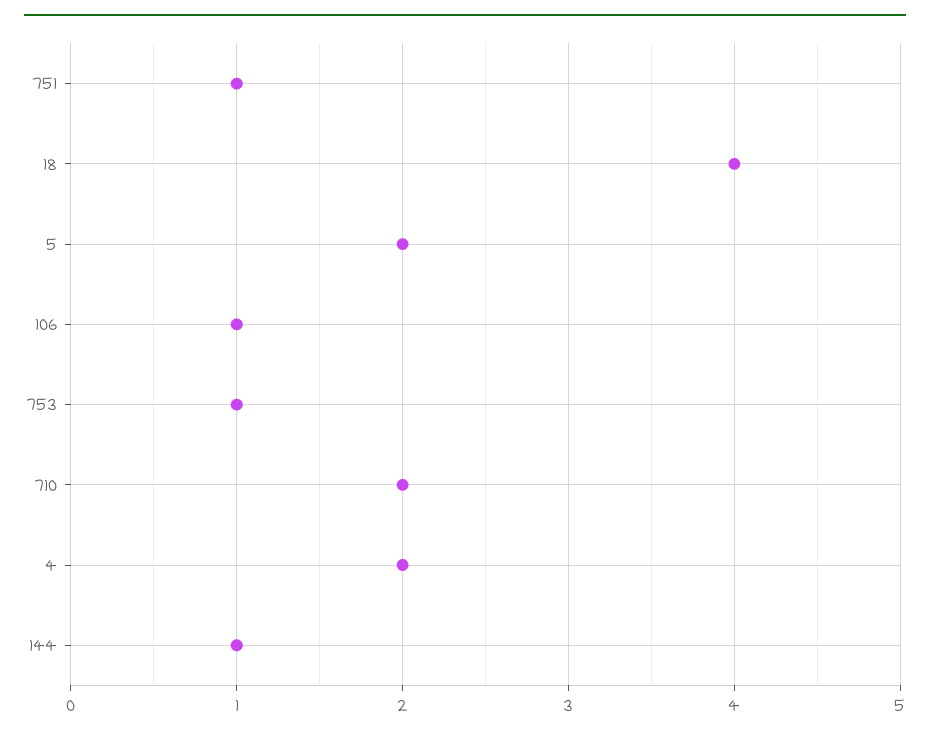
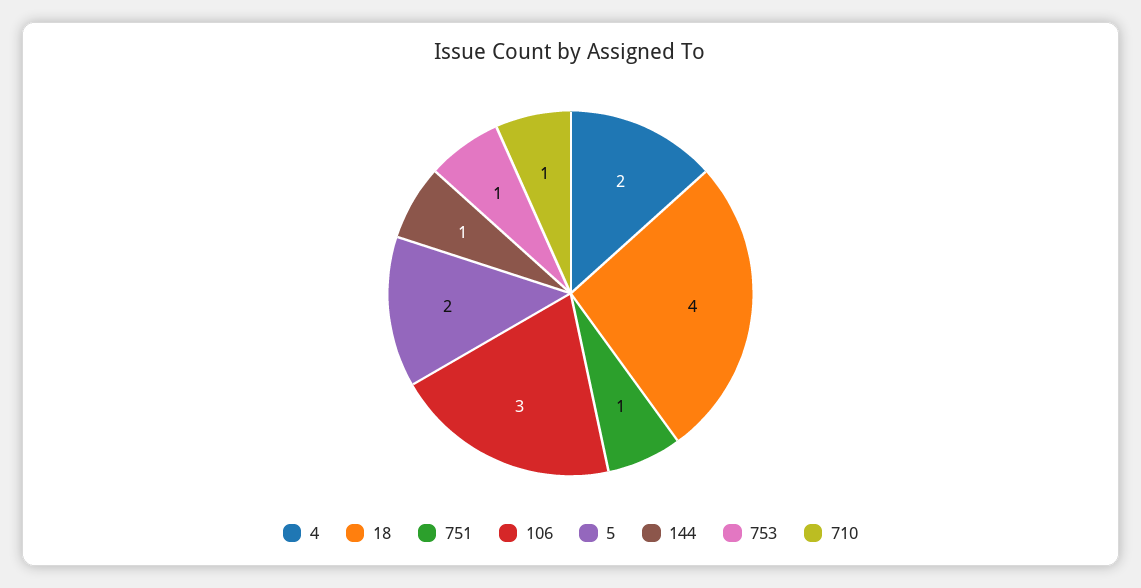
106: 1 -> 3
710: 2 -> 1

